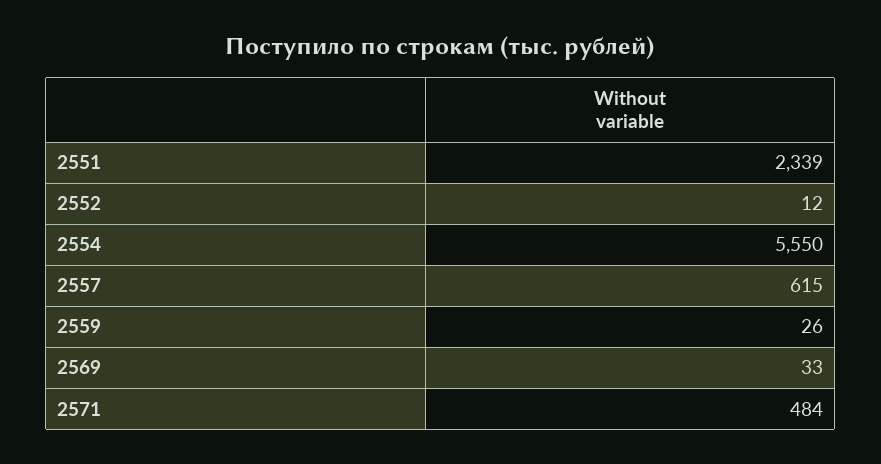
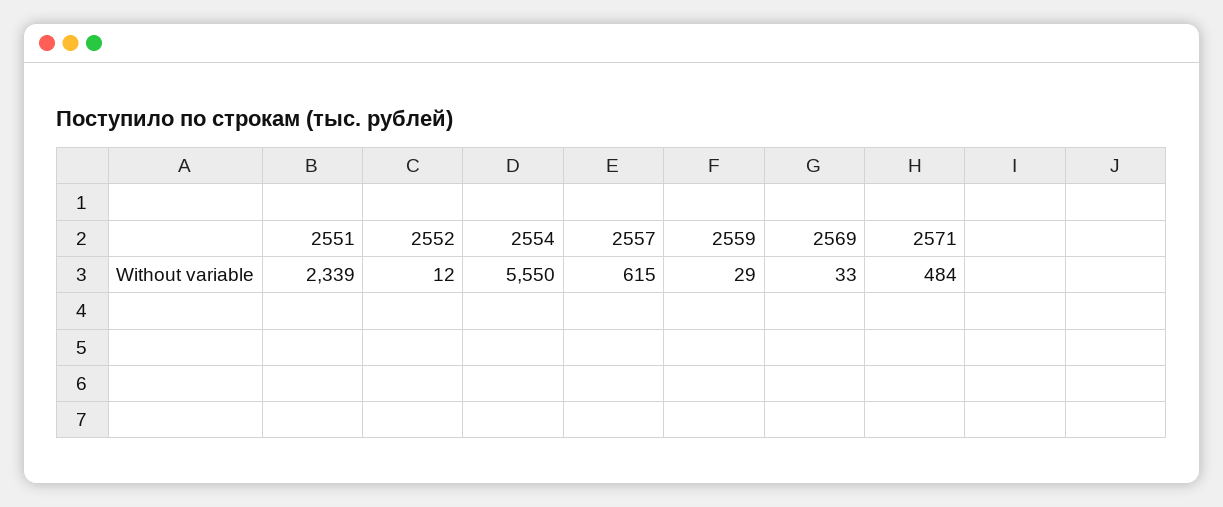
2559: 26 -> 29

